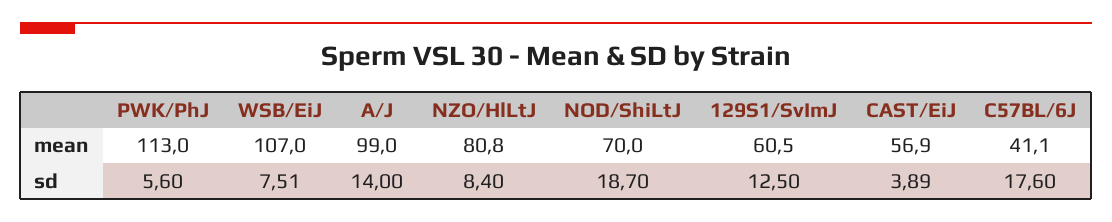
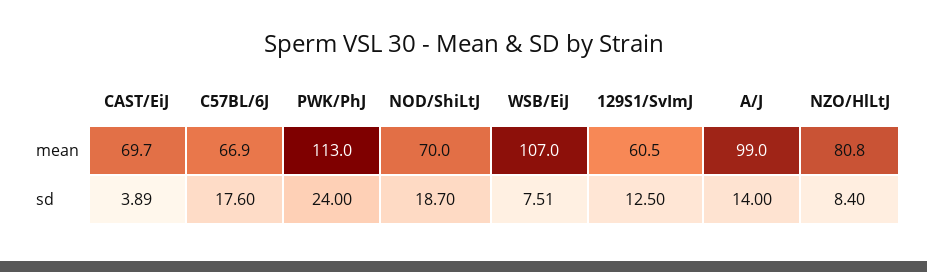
CAST/EiJ, mean: 56.9 -> 69.7
C57BL/6J, mean: 41.1 -> 66.9
PWK/PhJ, sd: 5.6 -> 24

